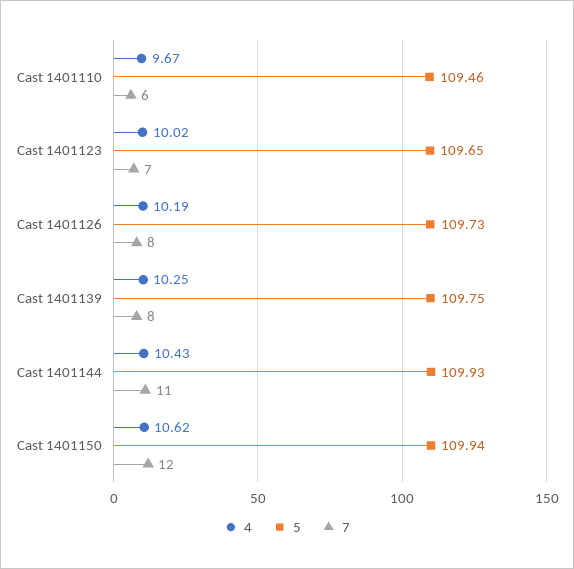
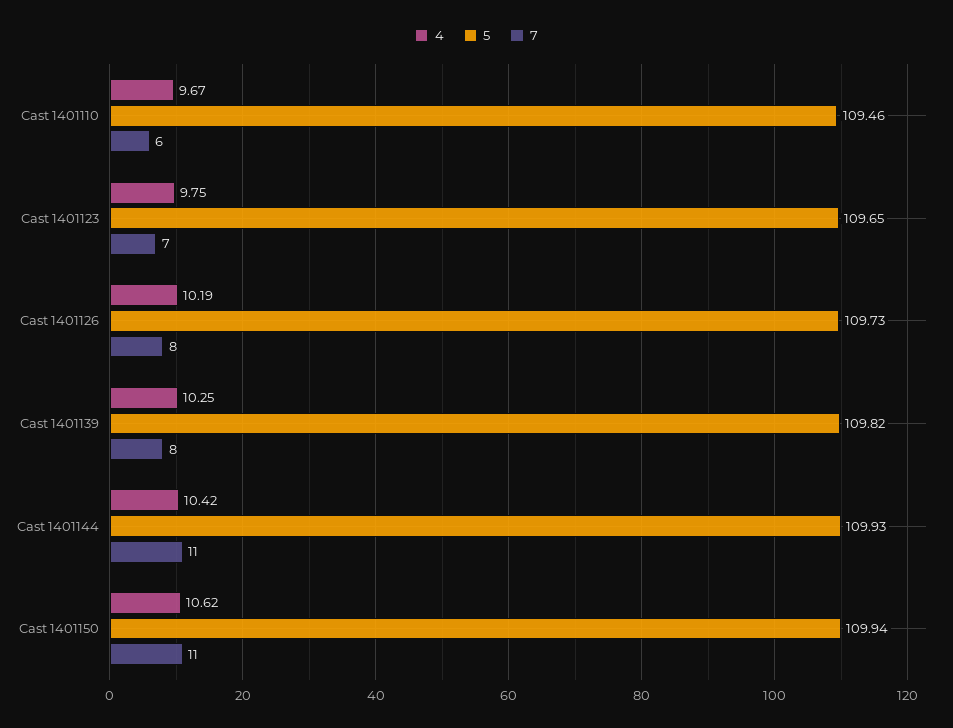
4, Cast 1401123: 10.02 -> 9.75
5, Cast 1401139: 109.75 -> 109.82
4, Cast 1401144: 10.43 -> 10.42
7, Cast 1401150: 12 -> 11

